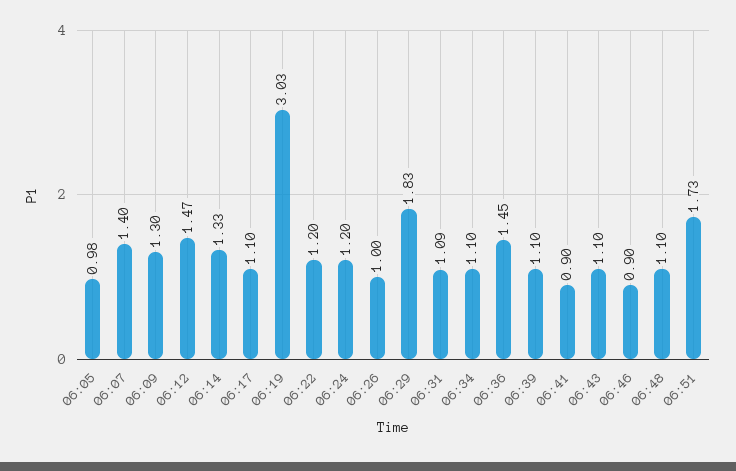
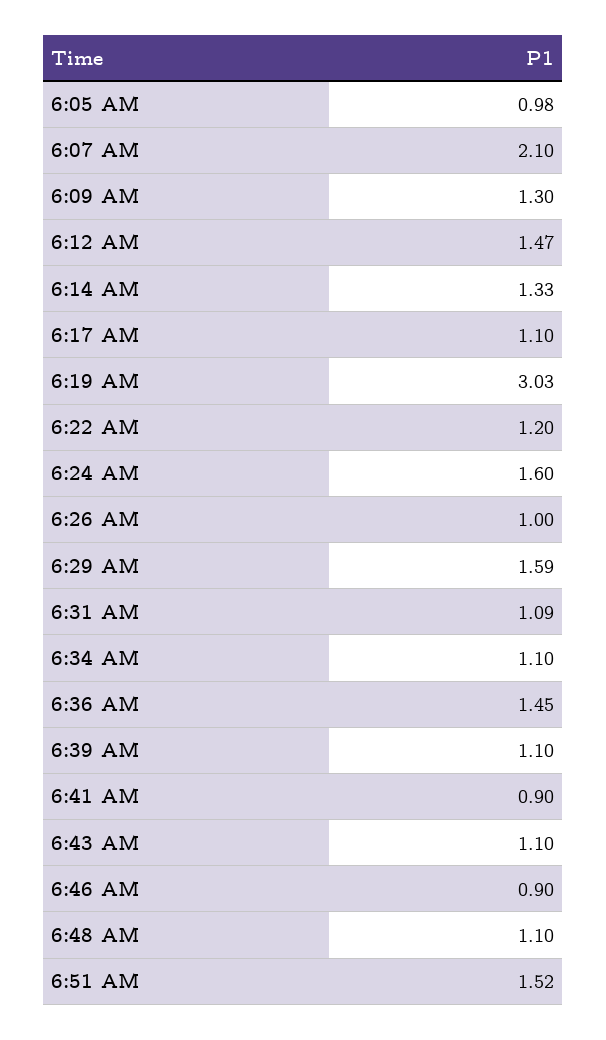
06:07: 1.4 -> 2.1
06:24: 1.2 -> 1.6
06:29: 1.83 -> 1.59
06:51: 1.73 -> 1.52

